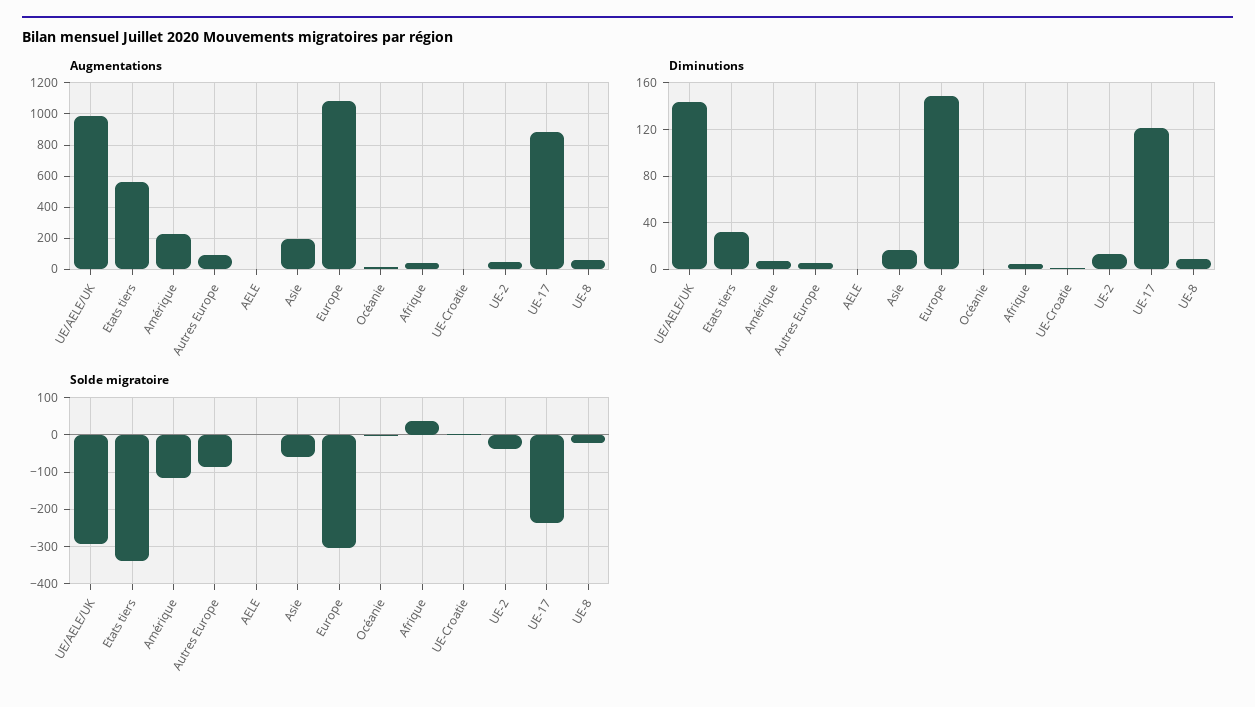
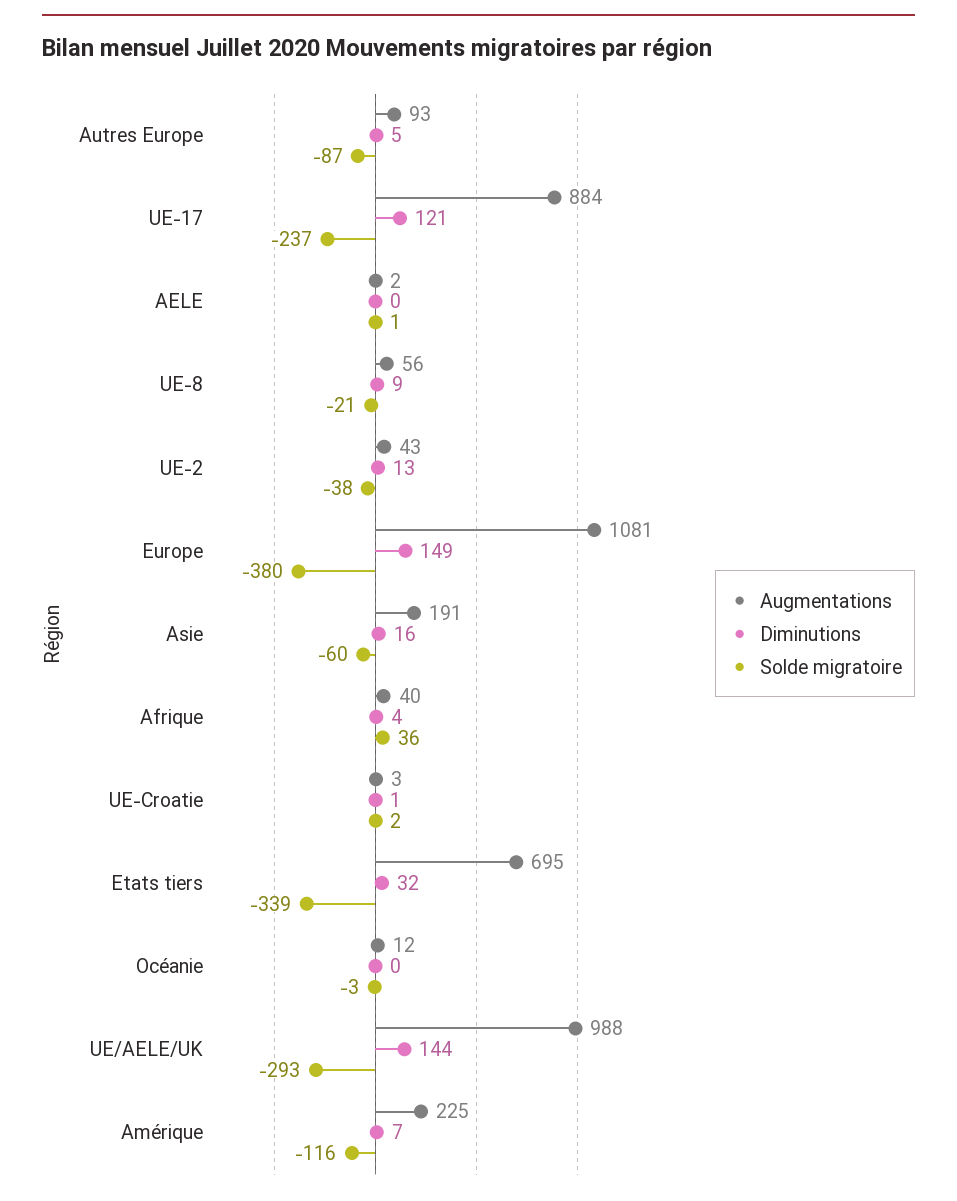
Augmentations, Etats tiers: 550 -> 695
Solde migratoire, Europe: -300 -> -380

